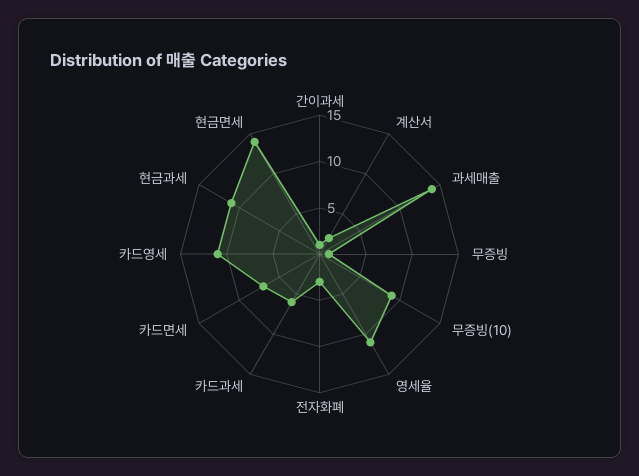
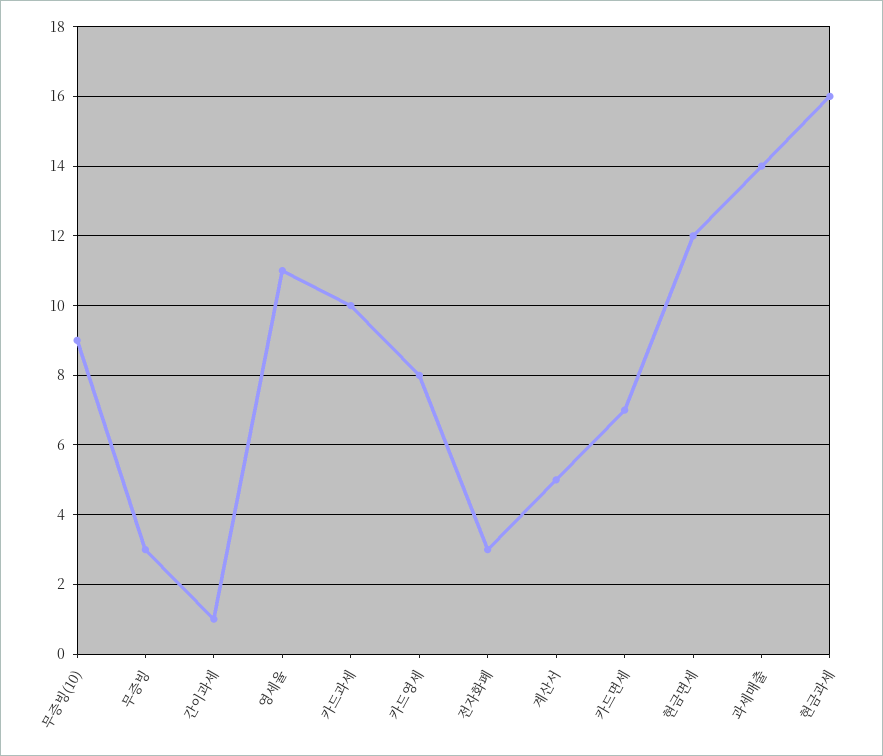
계산서: 2 -> 5
무증빙: 1 -> 3
카드과세: 6 -> 10
카드영세: 11 -> 8
현금과세: 11 -> 16
현금면세: 14 -> 12

